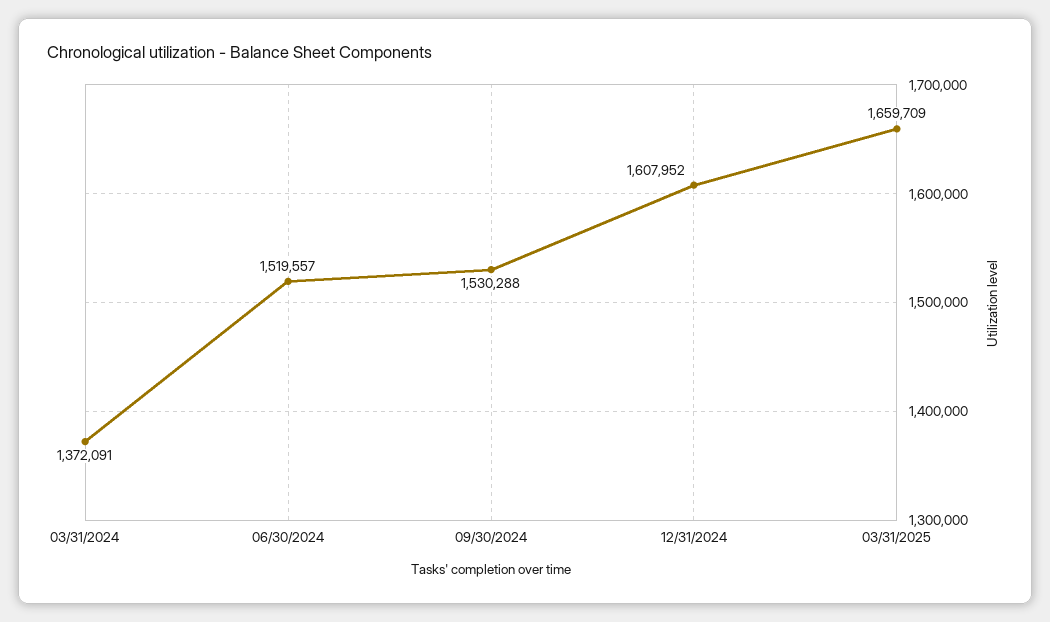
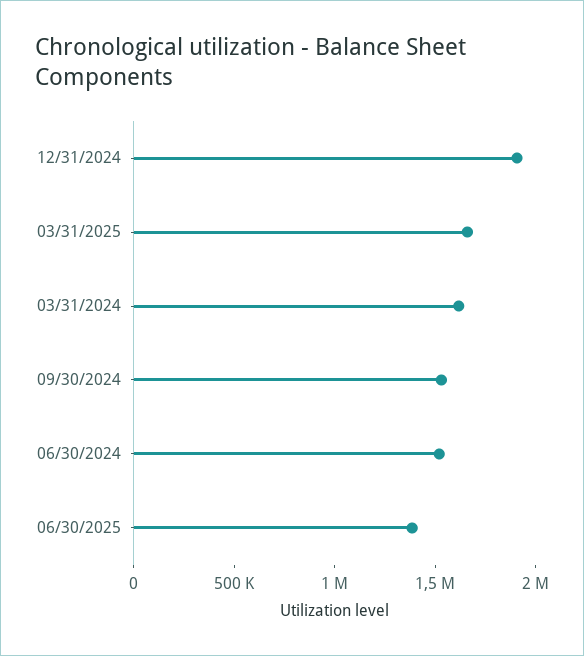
03/31/2024: 1372091 -> 1600000
12/31/2024: 1607952 -> 1900000
06/30/2025: none -> 1400000

